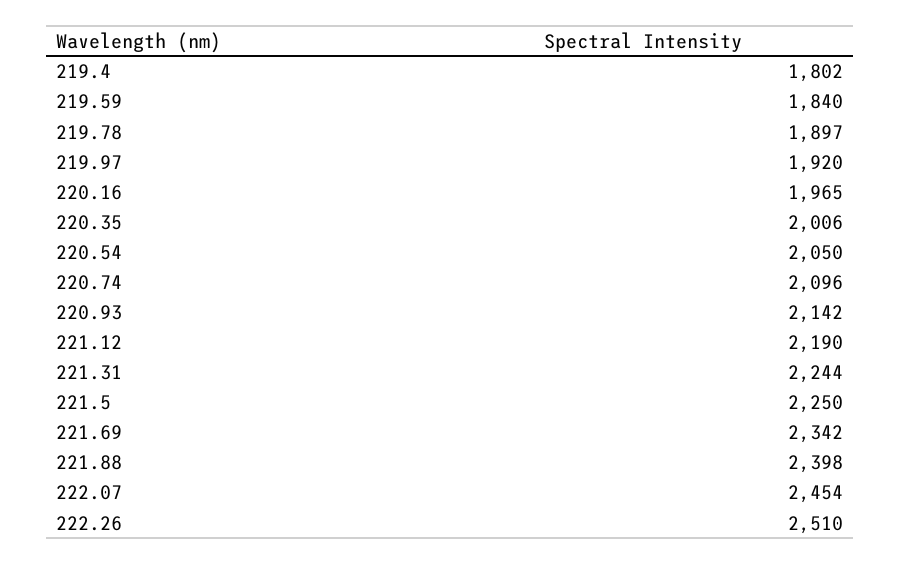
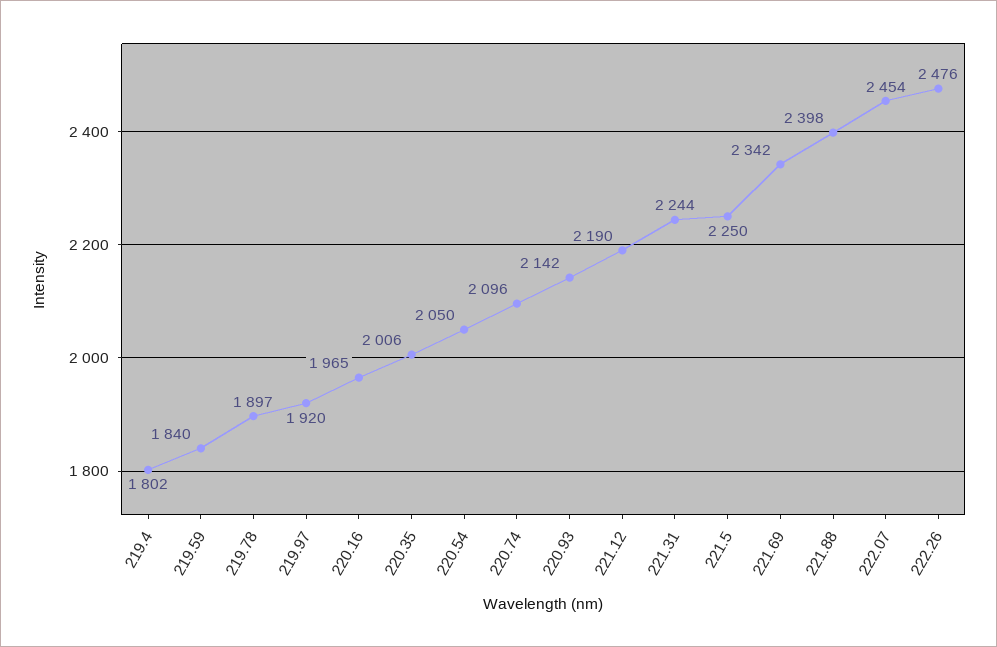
222.26: 2510 -> 2476

